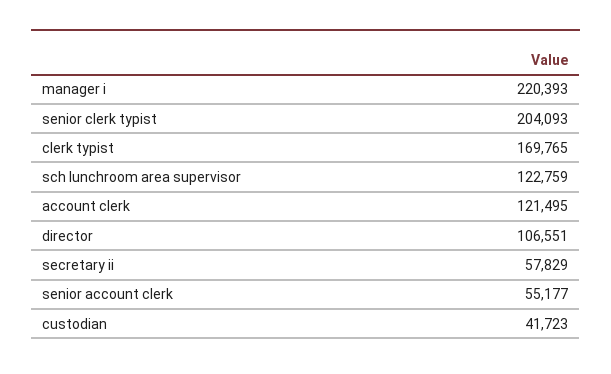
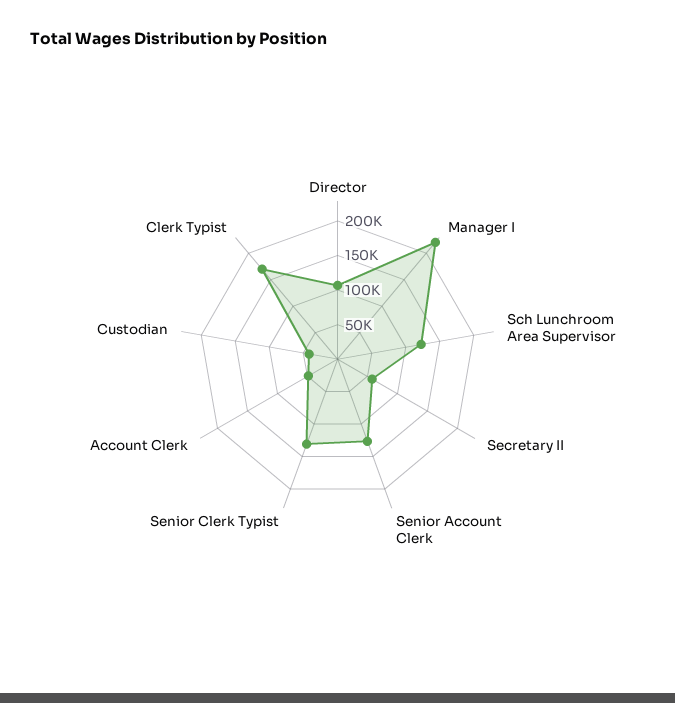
senior clerk typist: 204093 -> 125000
account clerk: 121495 -> 50000
senior account clerk: 55177 -> 125000

